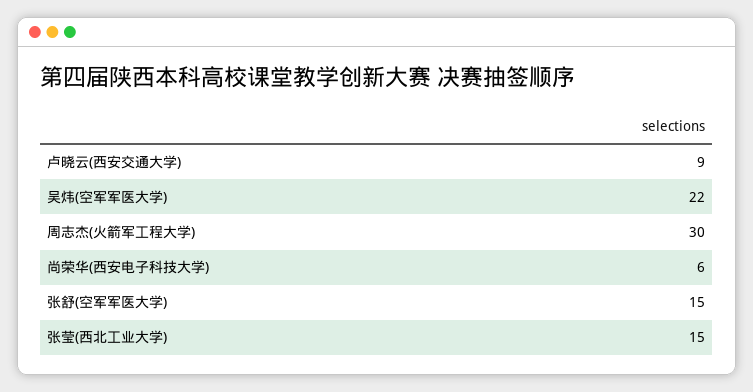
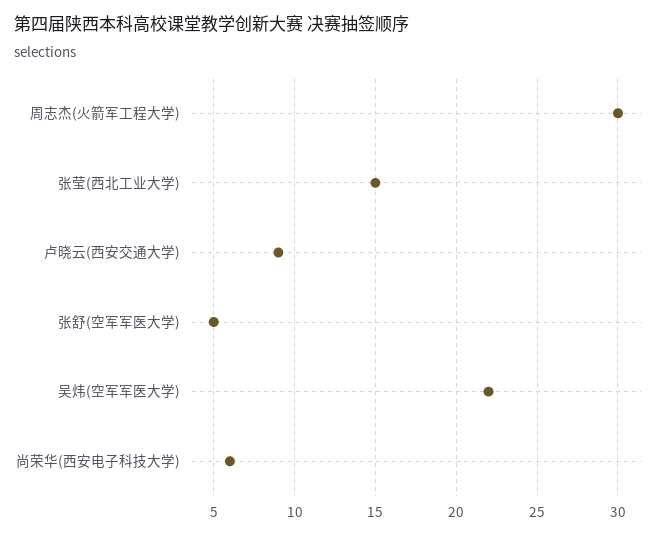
张舒(空军军医大学): 15 -> 5

